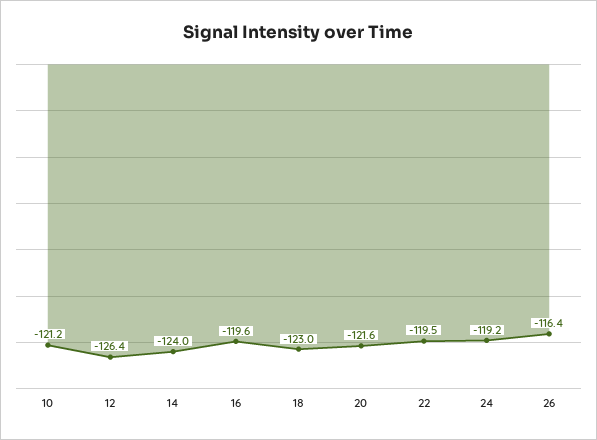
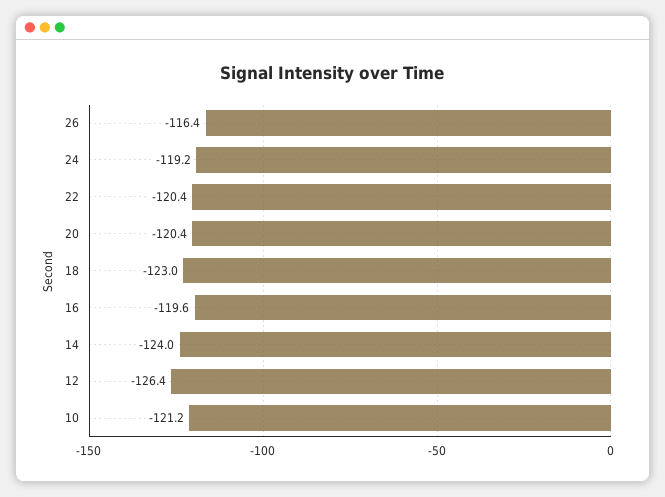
20: -121.6 -> -120.4
22: -119.5 -> -120.4

